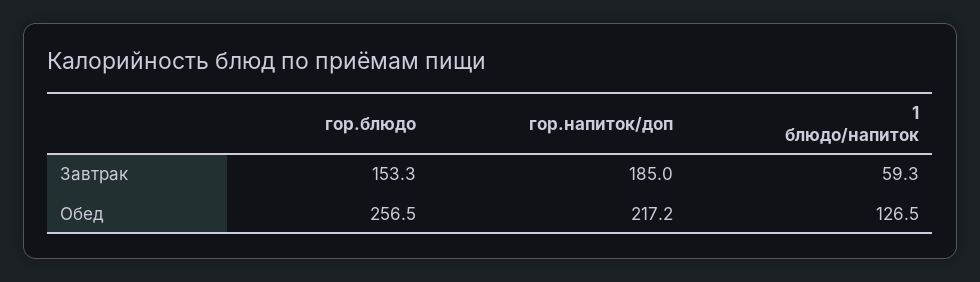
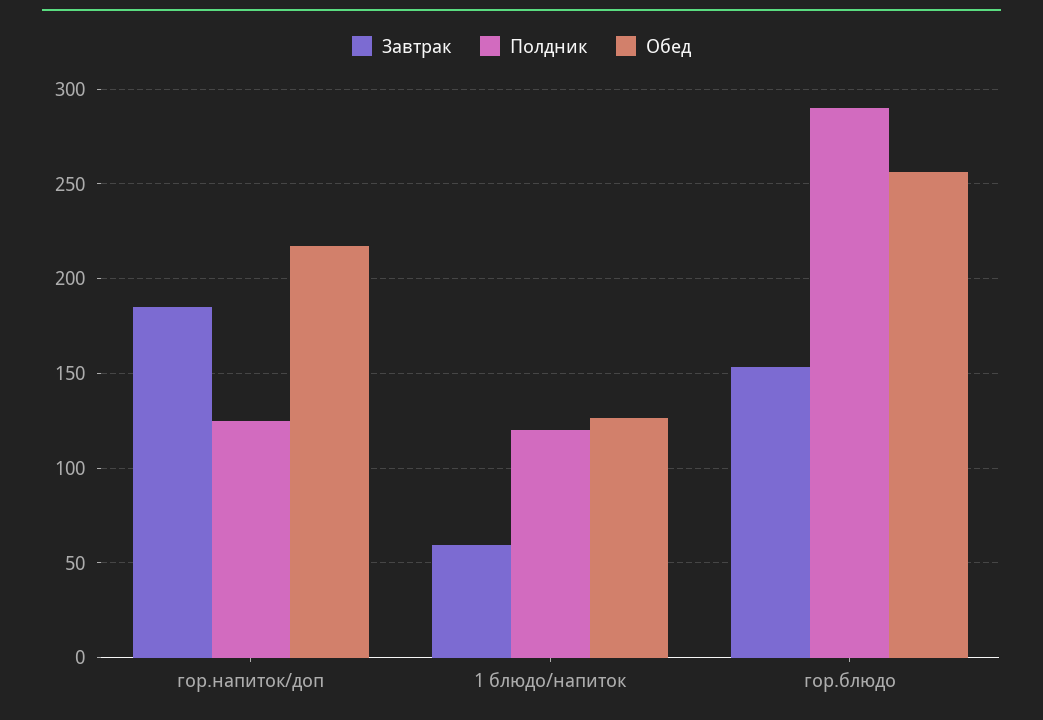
Полдник, гор.напиток/доп: none -> 125
Полдник, 1 блюдо/напиток: none -> 120
Полдник, гор.блюдо: none -> 290

